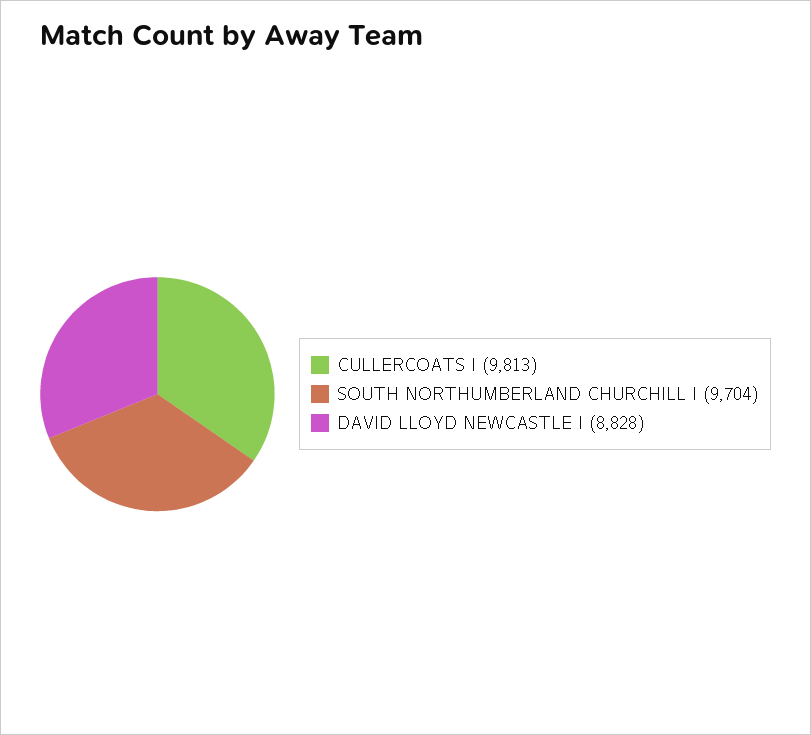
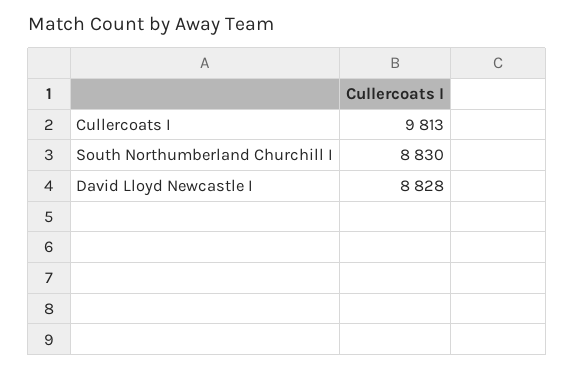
SOUTH NORTHUMBERLAND CHURCHILL I: 9704 -> 8830

